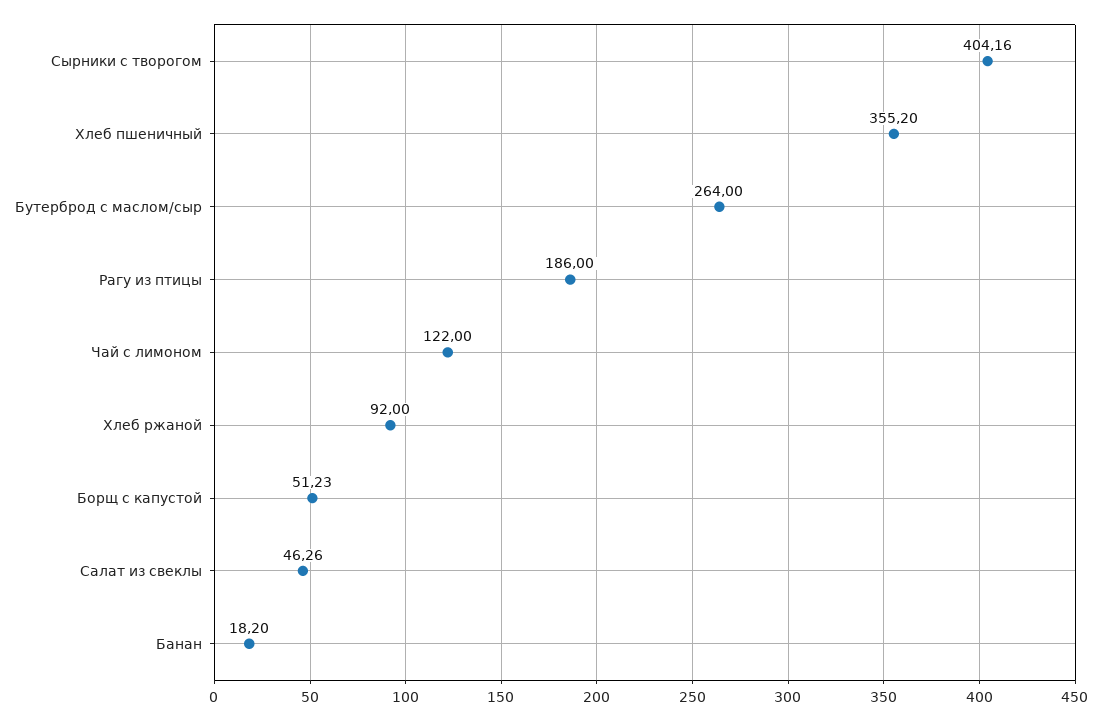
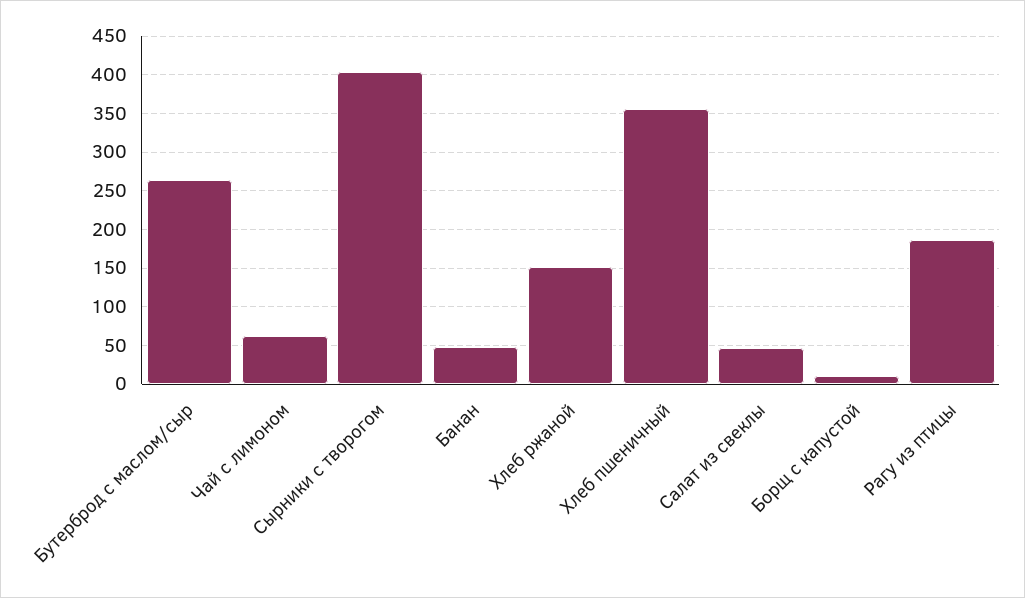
Чай с лимоном: 122 -> 60
Хлеб ржаной: 92 -> 150
Борщ с капустой: 51.23 -> 10
Банан: 18.2 -> 50

